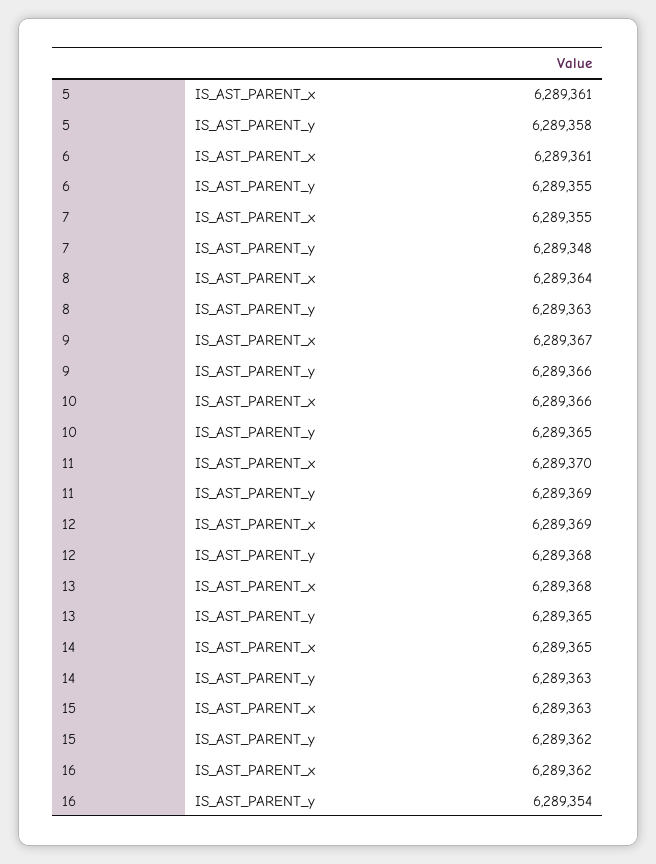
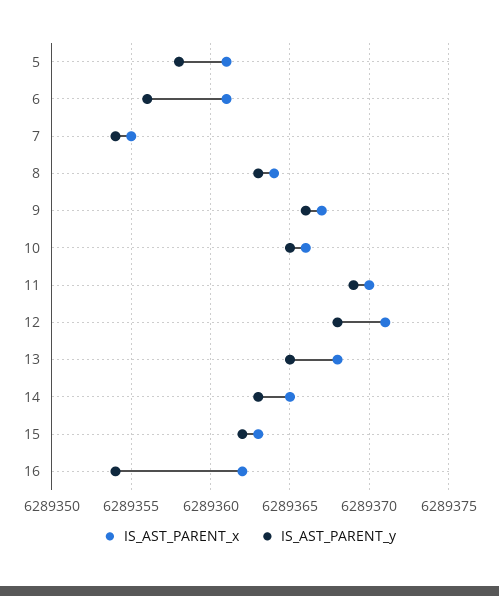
IS_AST_PARENT_y, 6: 6289355 -> 6289356
IS_AST_PARENT_y, 7: 6289348 -> 6289354
IS_AST_PARENT_x, 12: 6289369 -> 6289371

